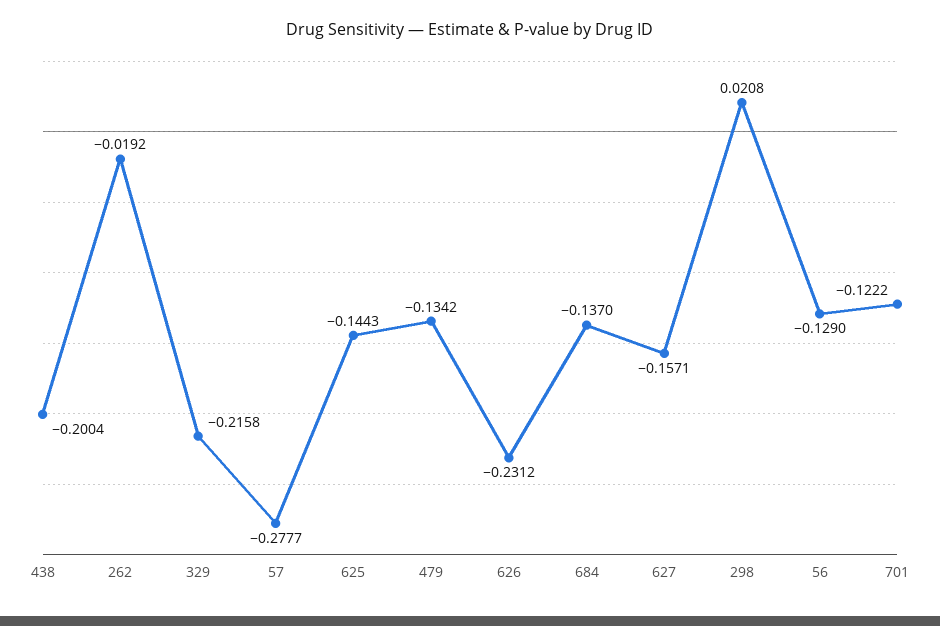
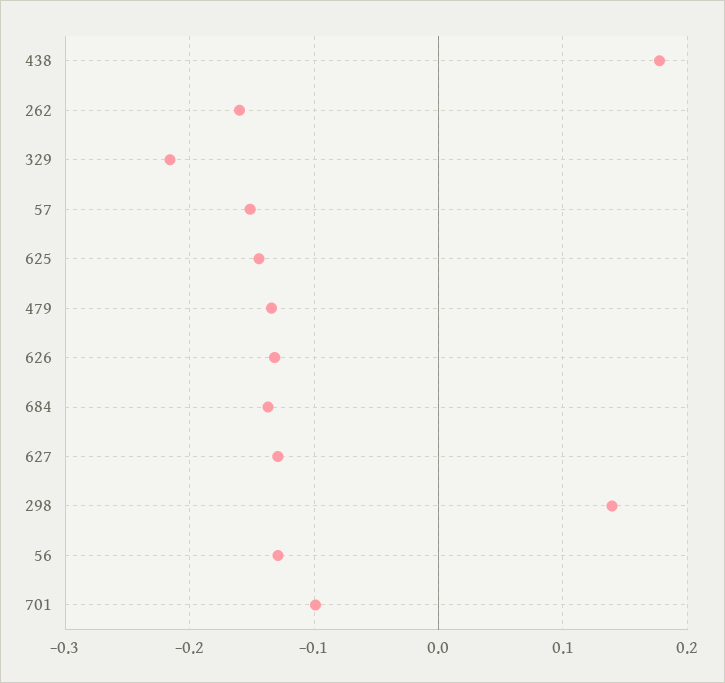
438: -0.2004 -> 0.18
262: -0.0192 -> -0.16
57: -0.2777 -> -0.15
626: -0.2312 -> -0.13
627: -0.1571 -> -0.13
298: 0.0208 -> 0.14
701: -0.1222 -> -0.1

